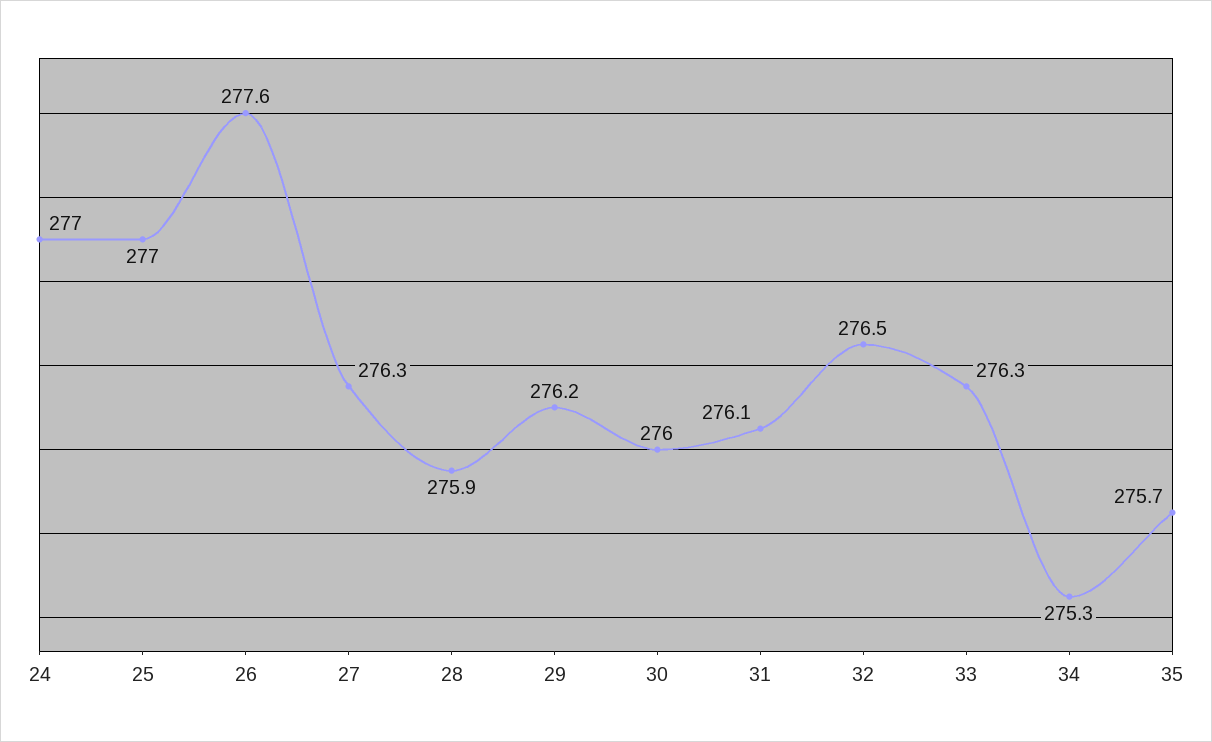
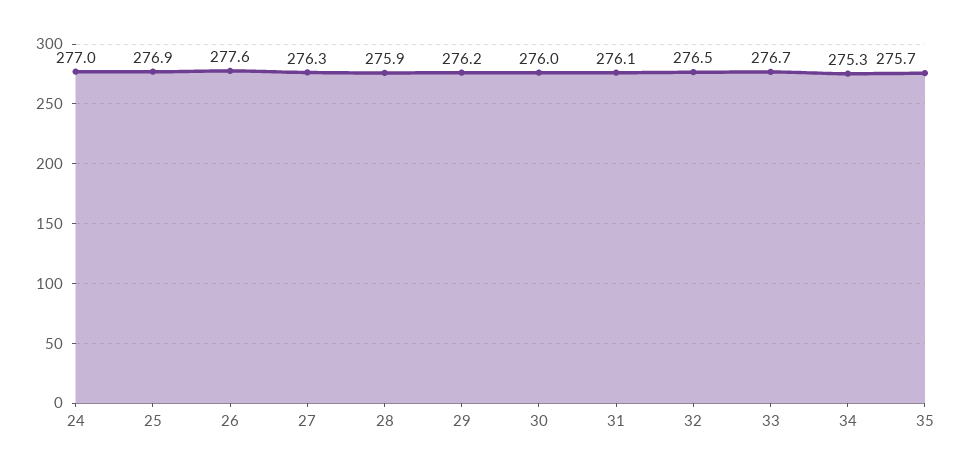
25: 277 -> 276.9
33: 276.3 -> 276.7

